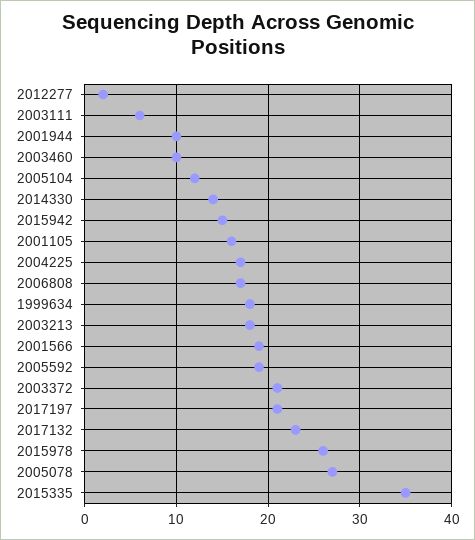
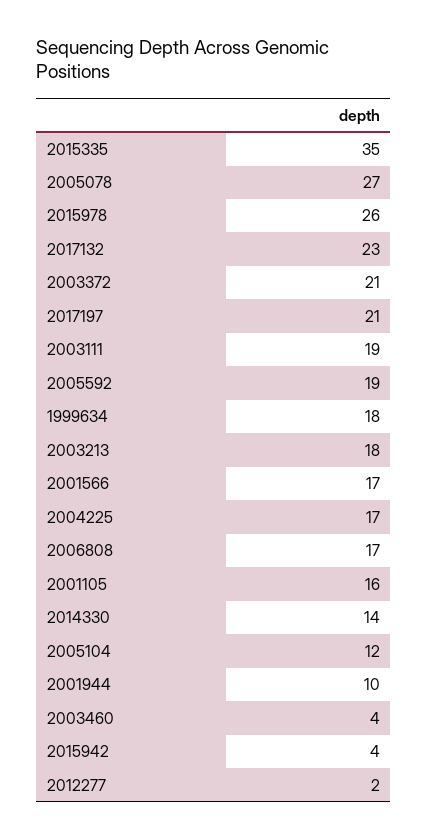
2003111: 6 -> 19
2003460: 10 -> 4
2015942: 15 -> 4
2001566: 19 -> 17

